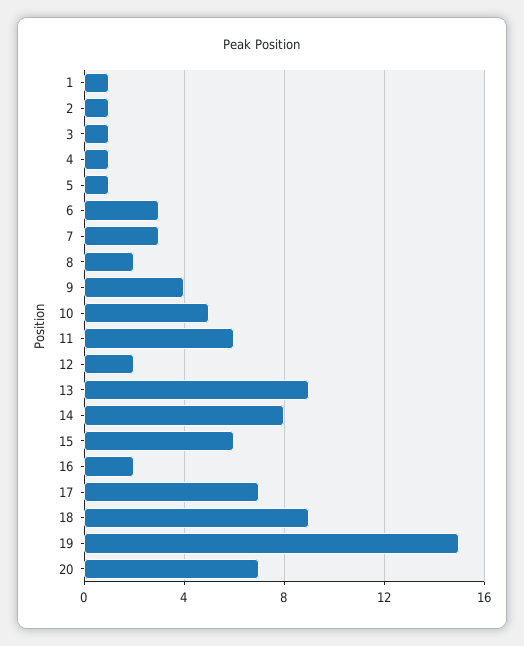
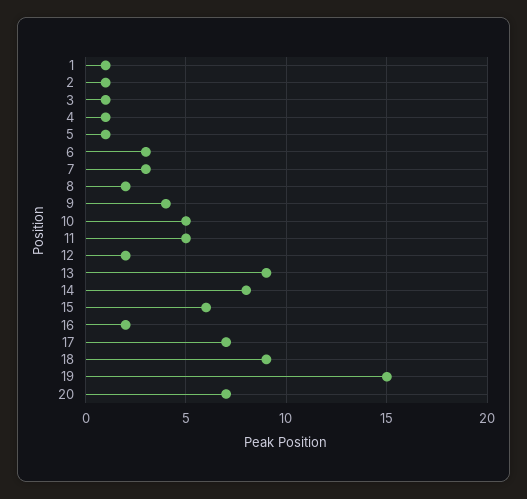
11: 6 -> 5

